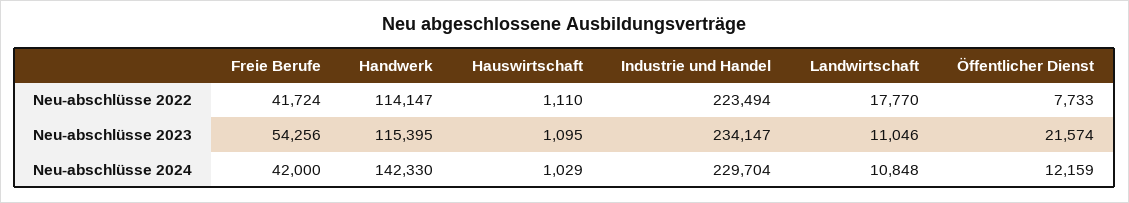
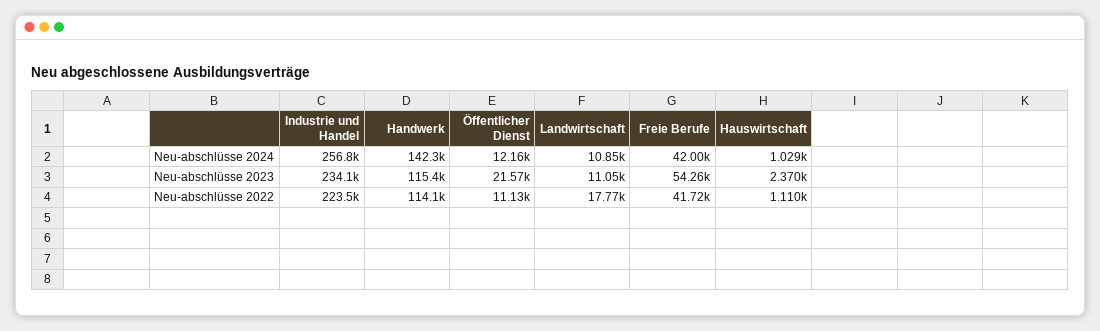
Öffentlicher Dienst, Neu-abschlüsse 2022: 7733 -> 11130
Hauswirtschaft, Neu-abschlüsse 2023: 1095 -> 2370
Industrie und Handel, Neu-abschlüsse 2024: 229704 -> 256800

